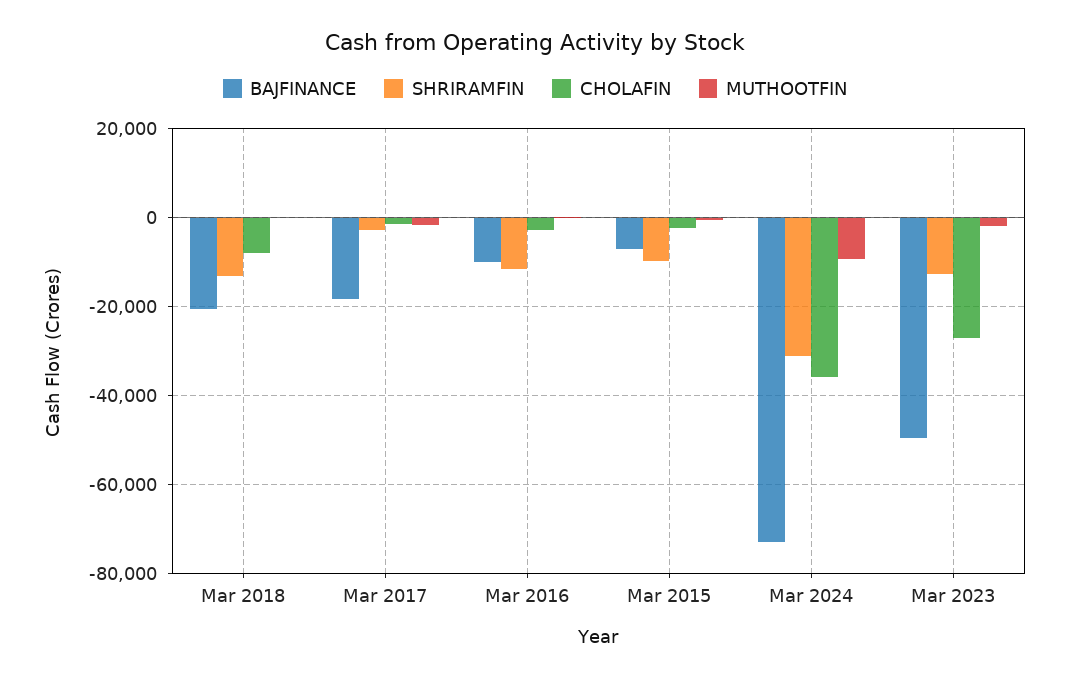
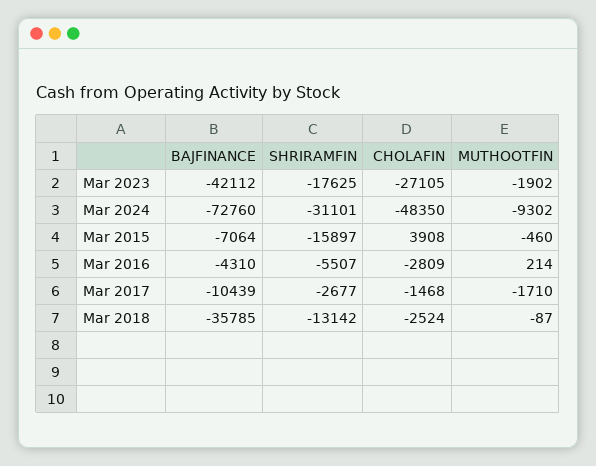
BAJFINANCE, Mar 2018: -20000 -> -35785
CHOLAFIN, Mar 2018: -8000 -> -2524
BAJFINANCE, Mar 2017: -18000 -> -10439
BAJFINANCE, Mar 2016: -10000 -> -4310
SHRIRAMFIN, Mar 2016: -12000 -> -5507
SHRIRAMFIN, Mar 2015: -10000 -> -15897
CHOLAFIN, Mar 2015: -2000 -> 3908
CHOLAFIN, Mar 2024: -36000 -> -48350
BAJFINANCE, Mar 2023: -50000 -> -42112
SHRIRAMFIN, Mar 2023: -12000 -> -17625

